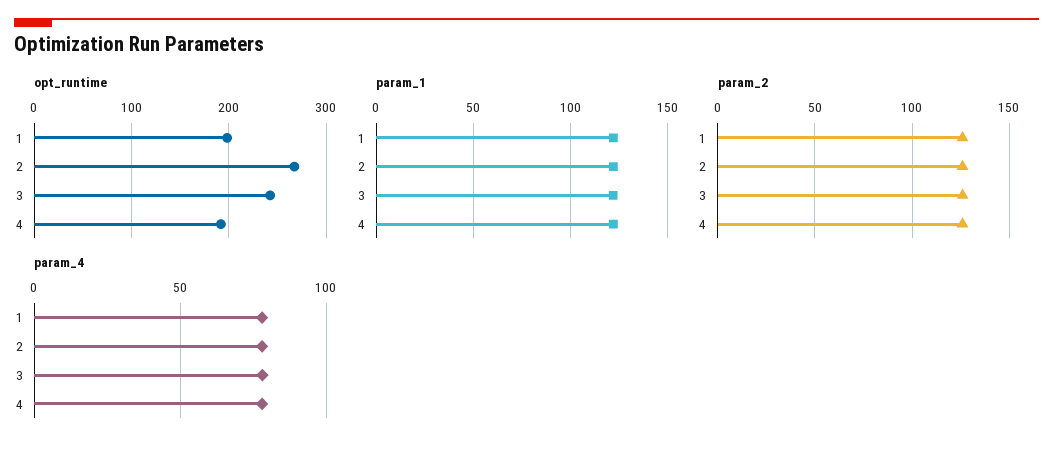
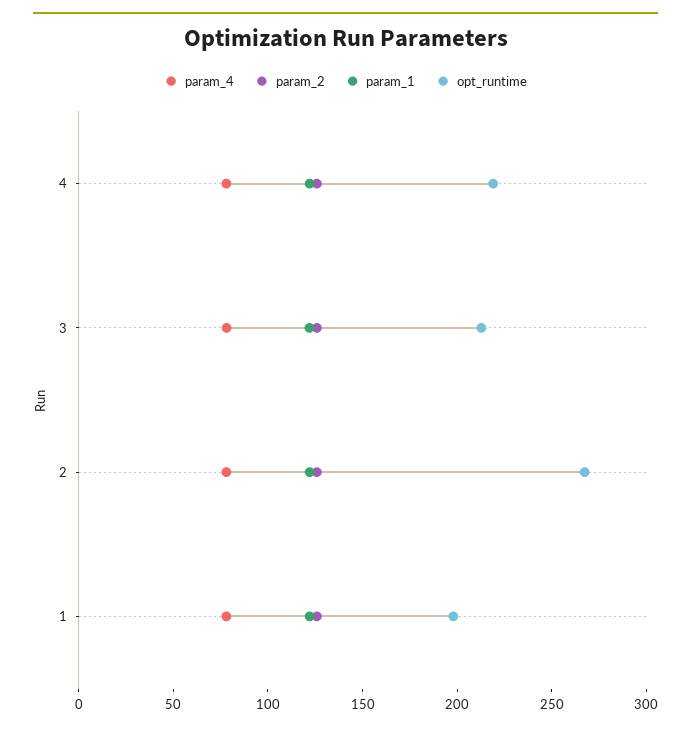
opt_runtime, 3: 240 -> 210
opt_runtime, 4: 190 -> 220

